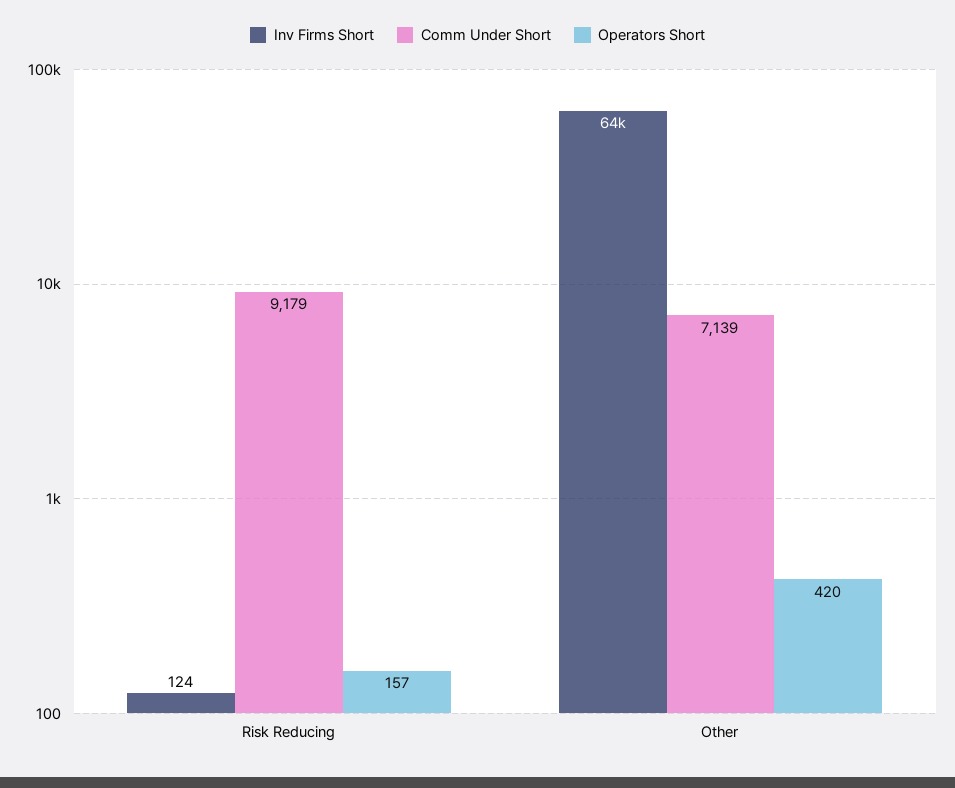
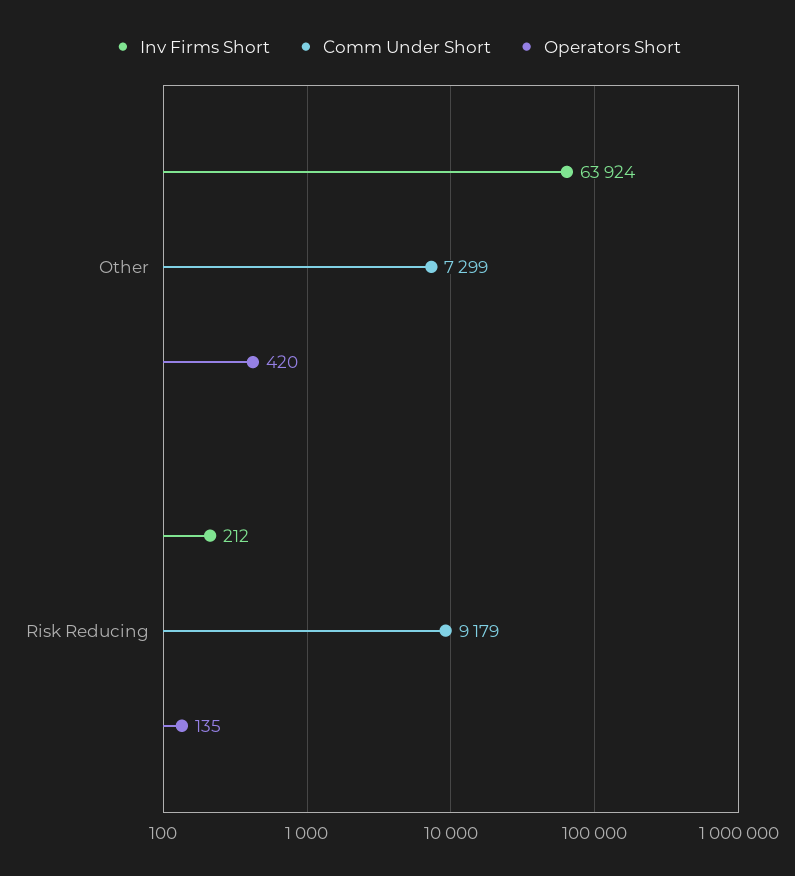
Inv Firms Short, Risk Reducing: 124 -> 212
Operators Short, Risk Reducing: 157 -> 135
Comm Under Short, Other: 7139 -> 7299

